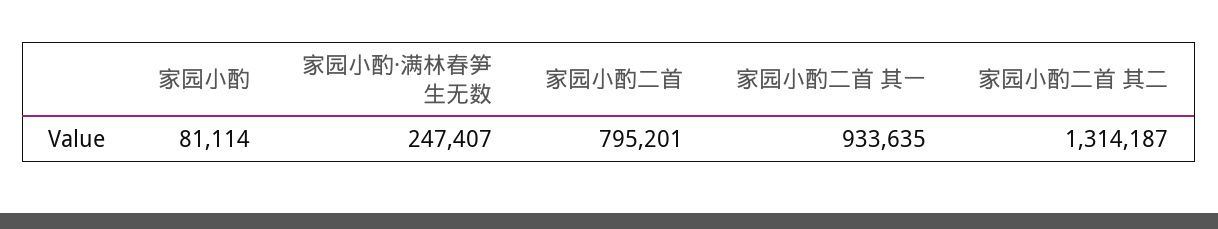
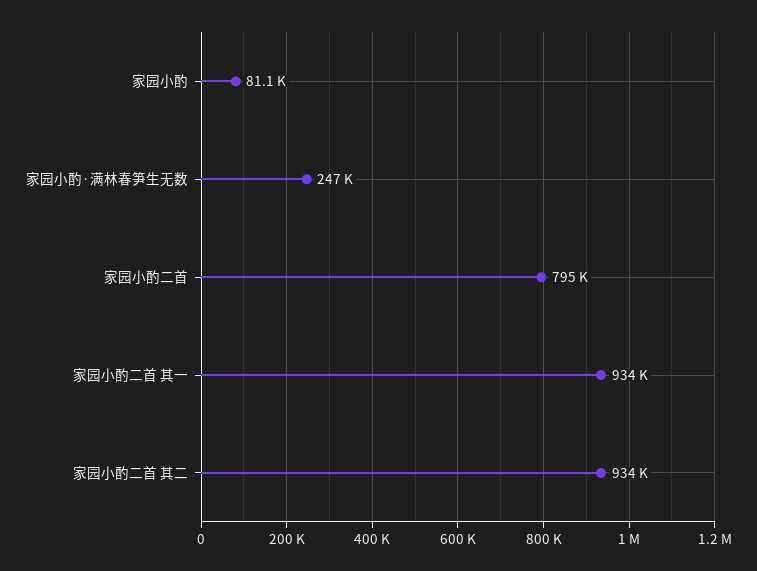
家园小酌二首 其二: 1314187 -> 934000

